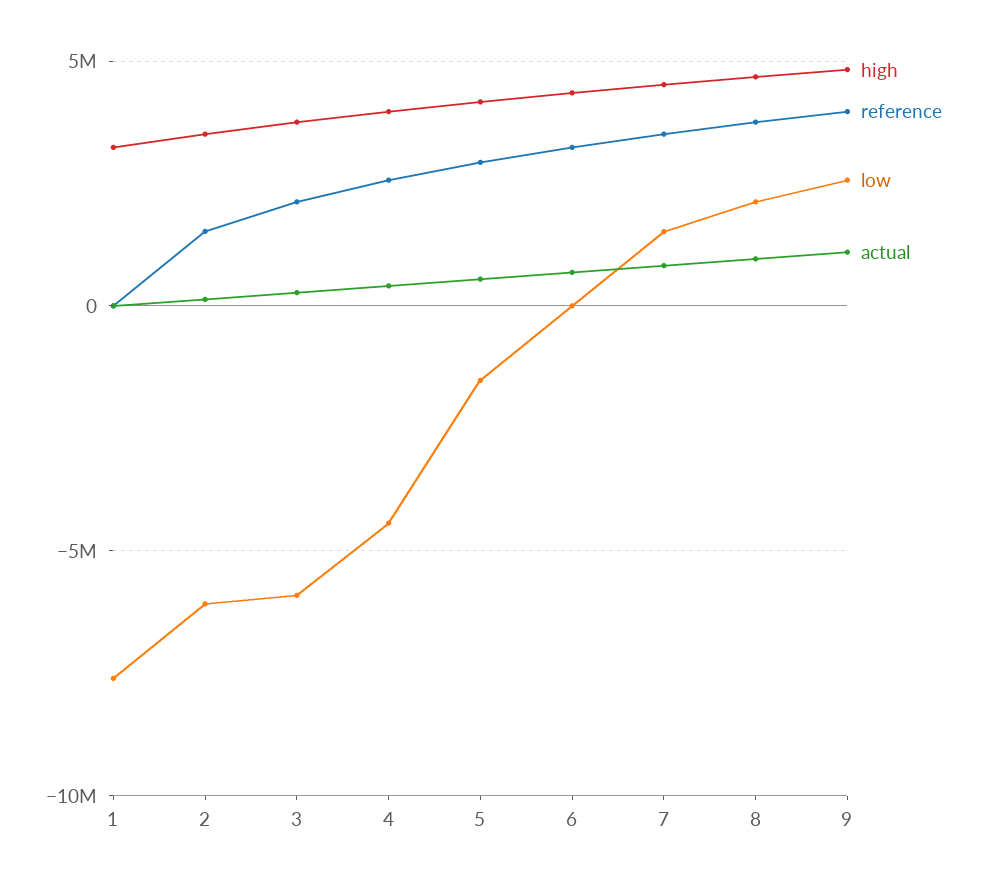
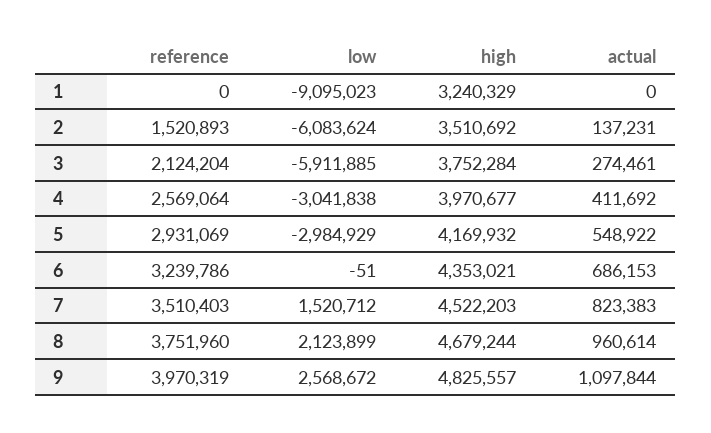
low, 1: -7500000 -> -9095023
low, 4: -4500000 -> -3041838
low, 5: -1500000 -> -2984929

